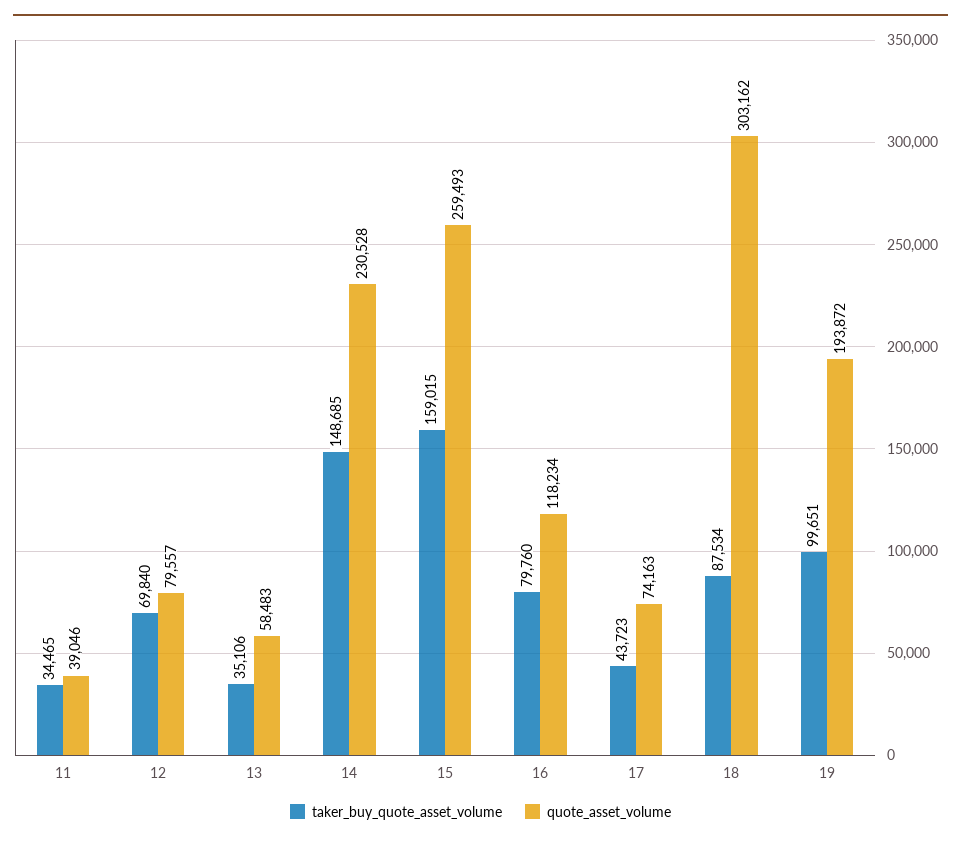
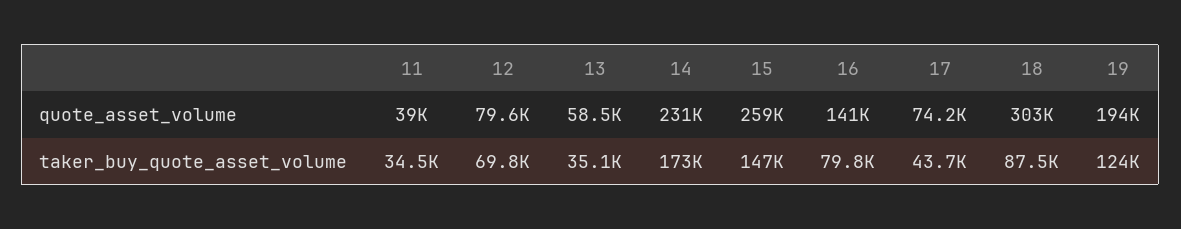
taker_buy_quote_asset_volume, 14: 148685 -> 173000
taker_buy_quote_asset_volume, 15: 159015 -> 147000
quote_asset_volume, 16: 118234 -> 141000
taker_buy_quote_asset_volume, 19: 99651 -> 124000

